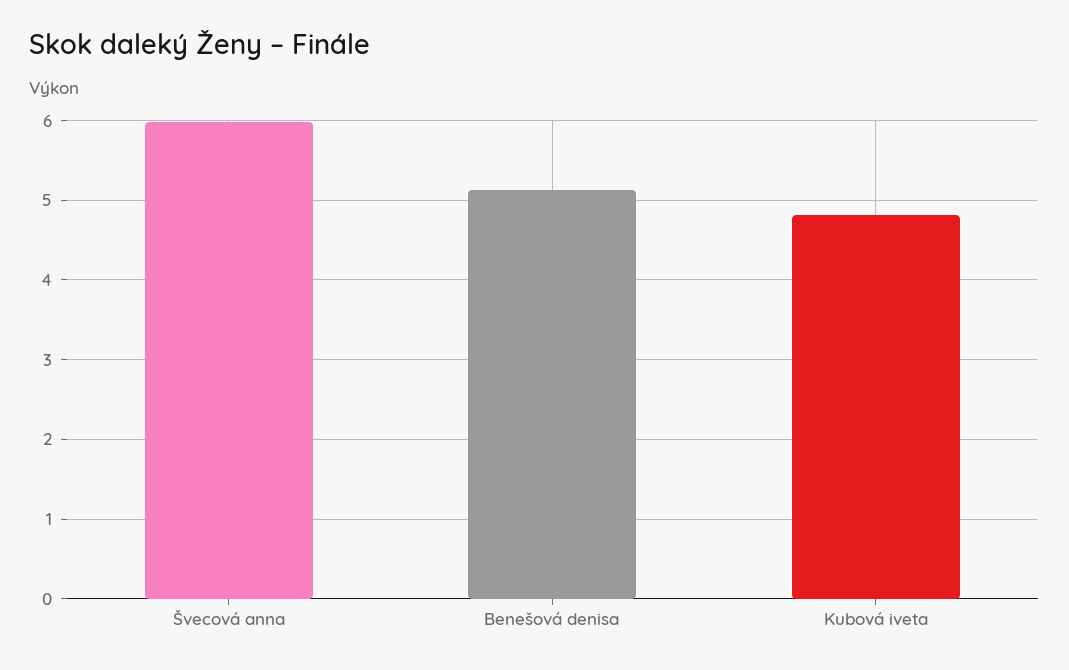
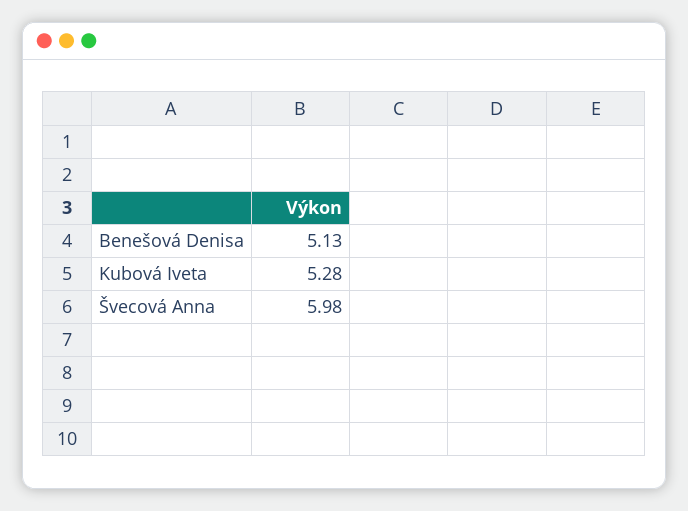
Kubová iveta: 4.8 -> 5.28

